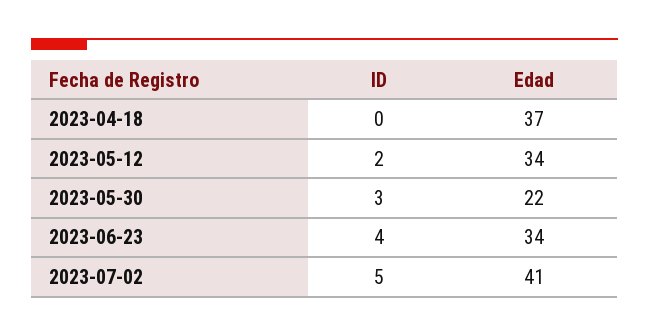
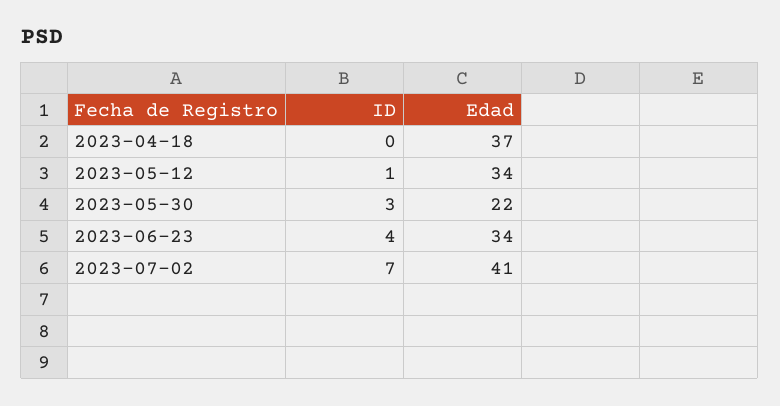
ID, 2023-05-12: 2 -> 1
ID, 2023-07-02: 5 -> 7

